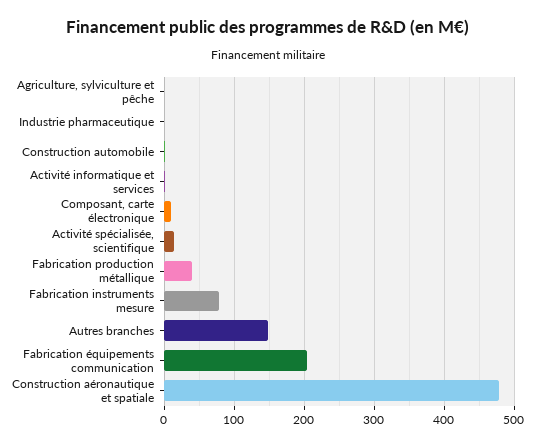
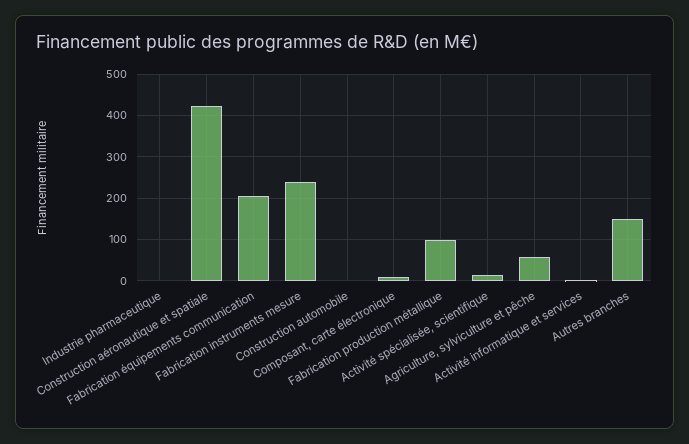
Agriculture, sylviculture et pêche: 0 -> 60
Fabrication production métallique: 40 -> 100
Fabrication instruments mesure: 80 -> 240
Construction aéronautique et spatiale: 480 -> 420

